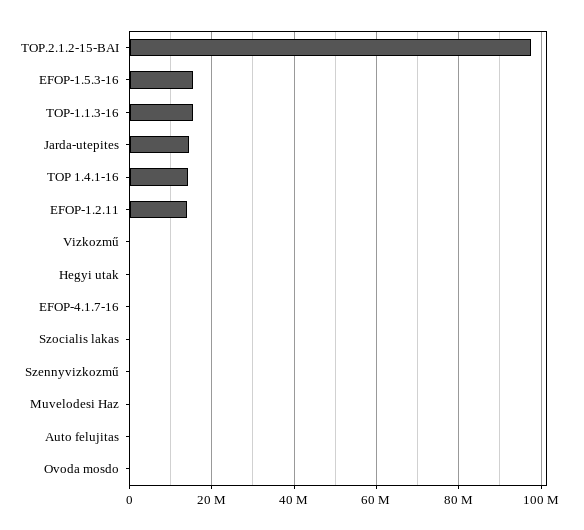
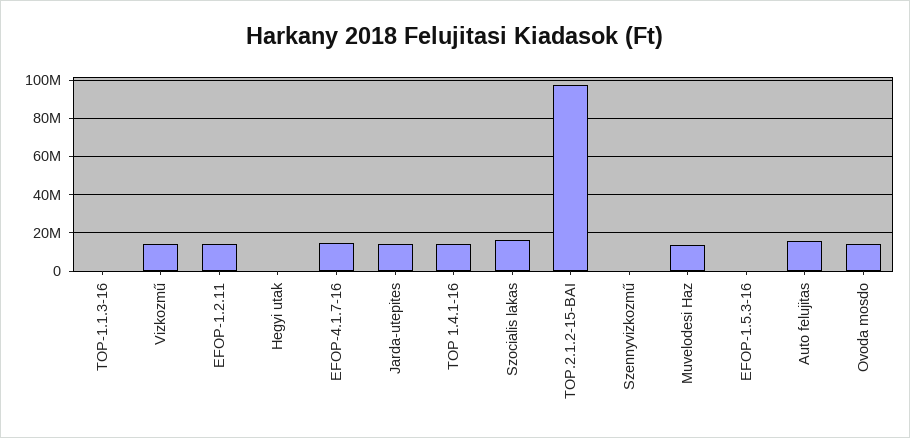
EFOP-1.5.3-16: 16000000 -> 0
TOP-1.1.3-16: 16000000 -> 0
Vizkozmű: 0 -> 15000000
EFOP-4.1.7-16: 0 -> 15000000
Szocialis lakas: 0 -> 15000000
Muvelodesi Haz: 0 -> 15000000
Auto felujitas: 0 -> 15000000
Ovoda mosdo: 0 -> 15000000

